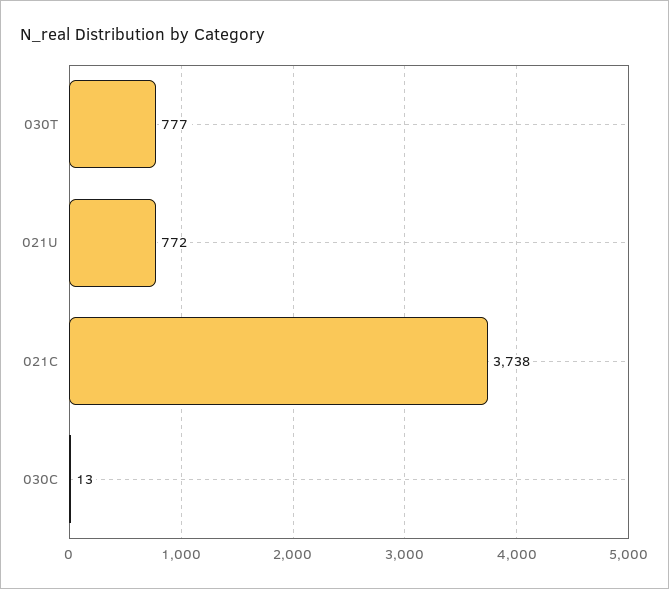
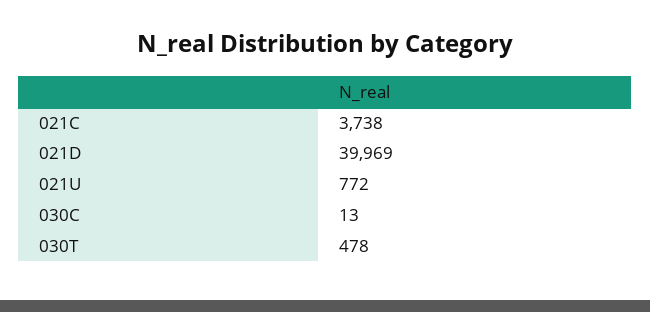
030T: 777 -> 478
021D: none -> 39969

